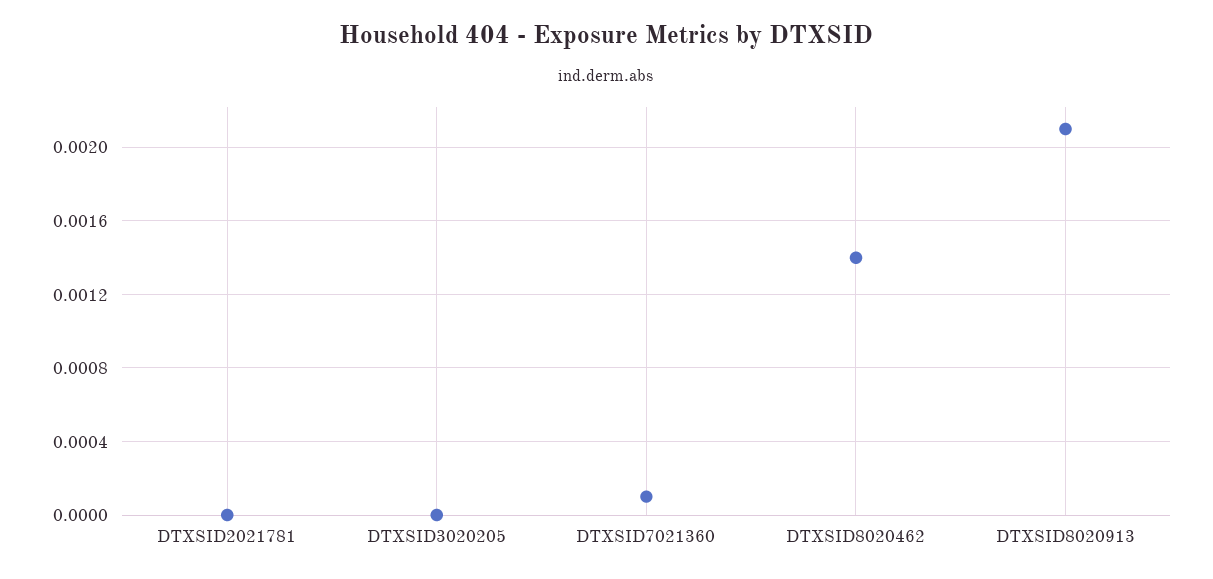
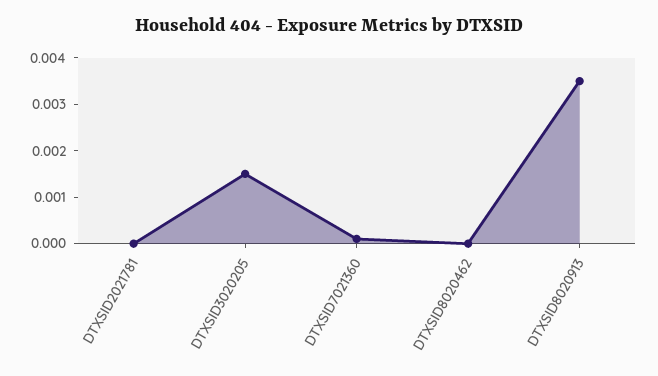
DTXSID3020205: 0 -> 0.0015
DTXSID8020462: 0.0014 -> 0
DTXSID8020913: 0.0021 -> 0.0035

